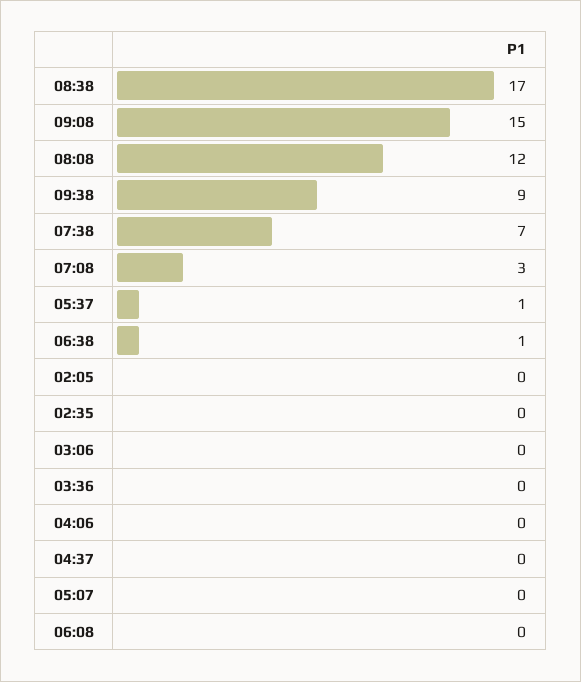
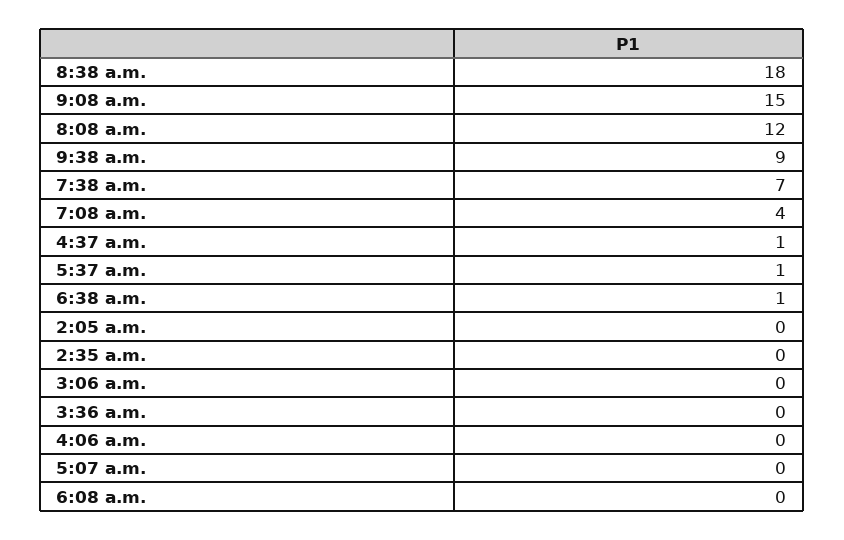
08:38: 17 -> 18
07:08: 3 -> 4
04:37: 0 -> 1

